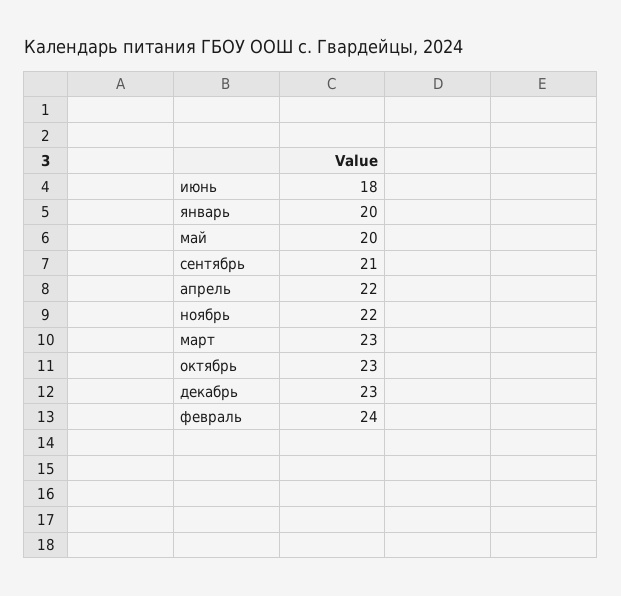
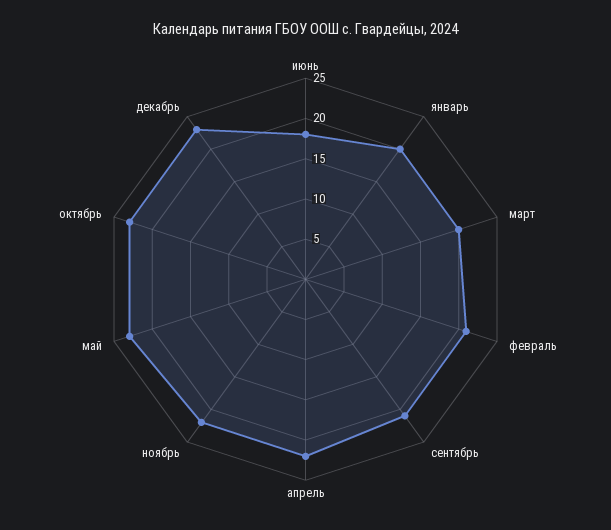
май: 20 -> 23
март: 23 -> 20
февраль: 24 -> 21

